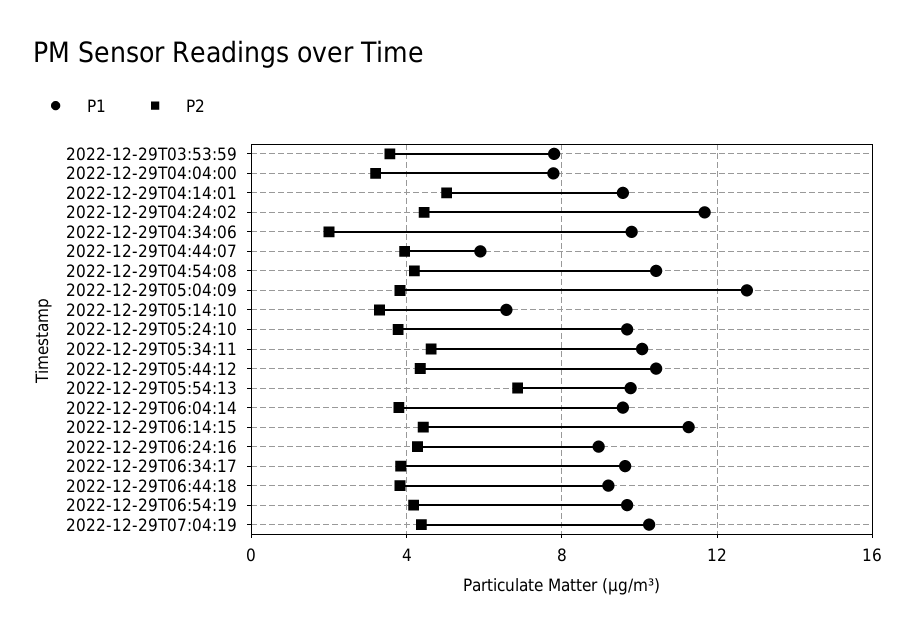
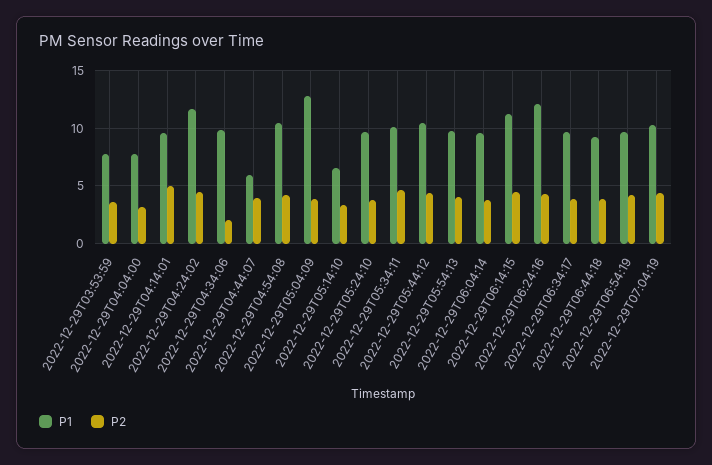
P2, 2022-12-29T05:54:13: 7 -> 4
P1, 2022-12-29T06:24:16: 9 -> 12

